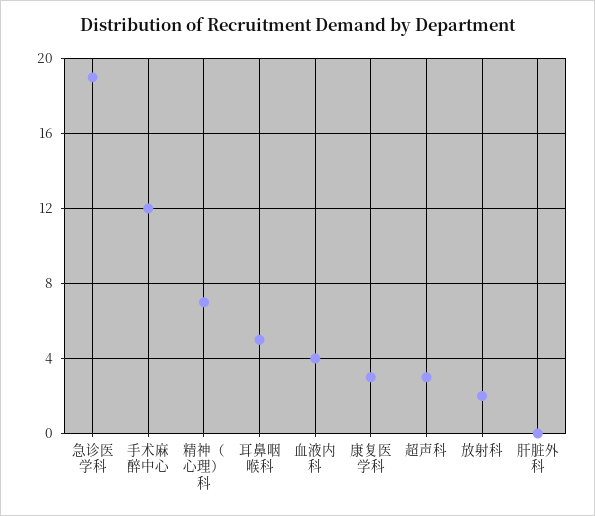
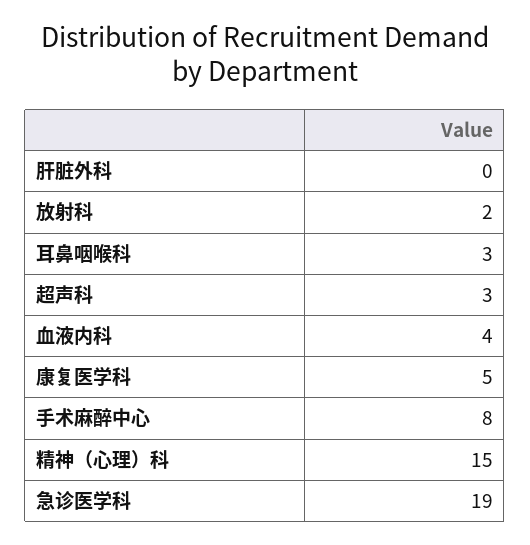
手术麻醉中心: 12 -> 8
精神（心理）科: 7 -> 15
耳鼻咽喉科: 5 -> 3
康复医学科: 3 -> 5

